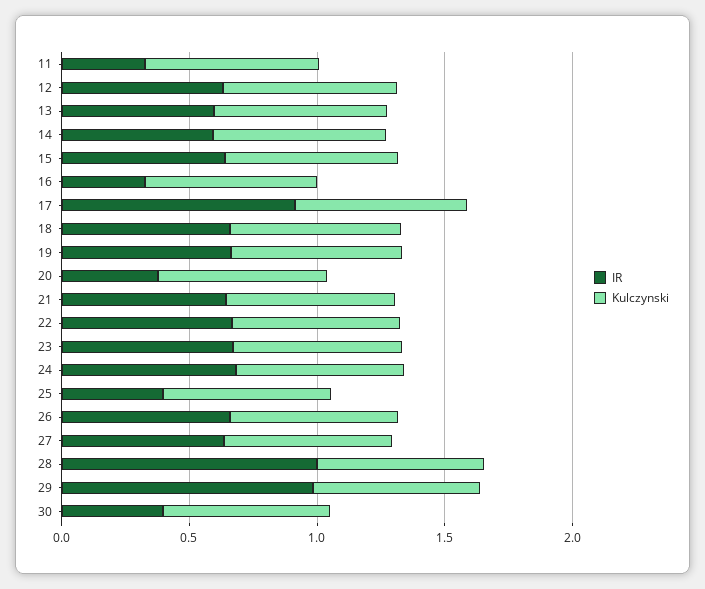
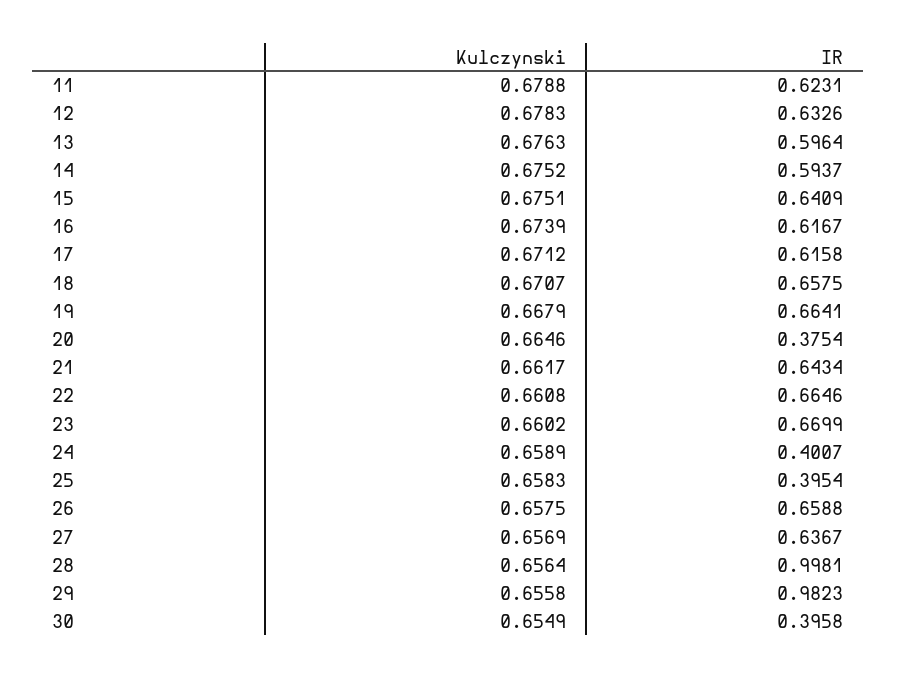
IR, 11: 0.3 -> 0.6231
IR, 16: 0.3 -> 0.6167
IR, 17: 0.9 -> 0.6158
IR, 24: 0.7 -> 0.4007

